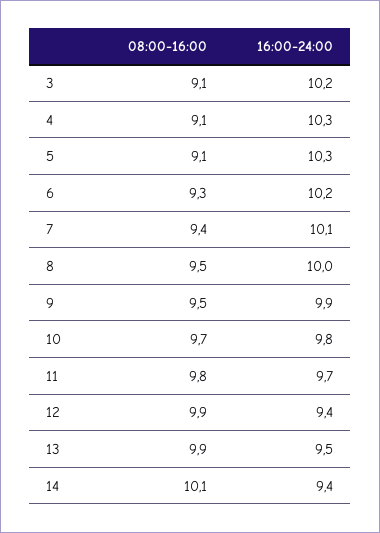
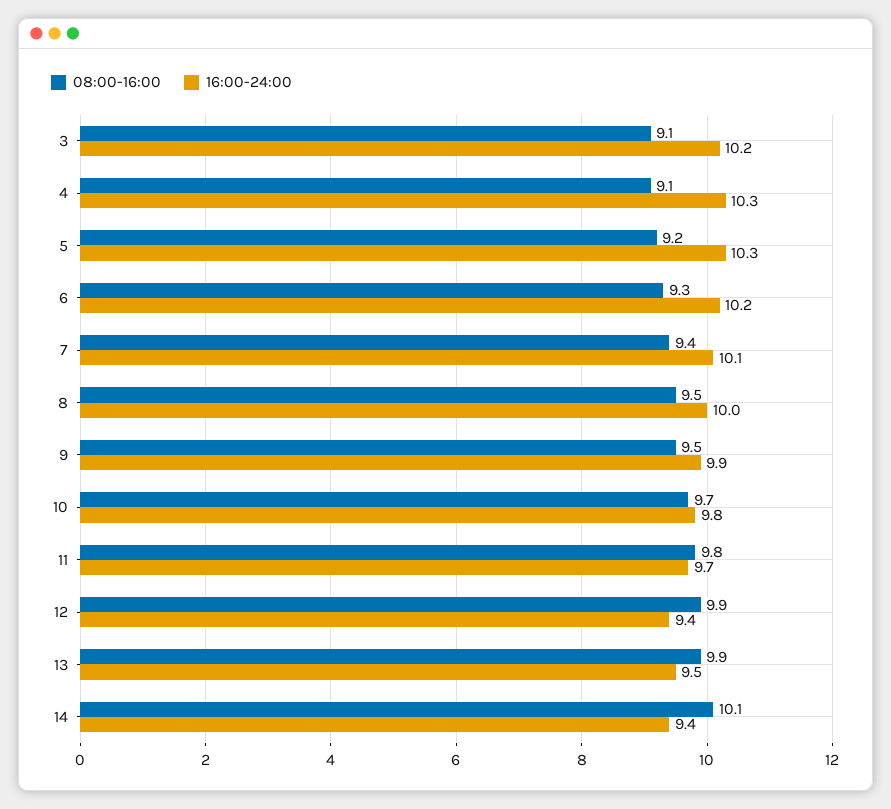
08:00-16:00, 5: 9.1 -> 9.2

